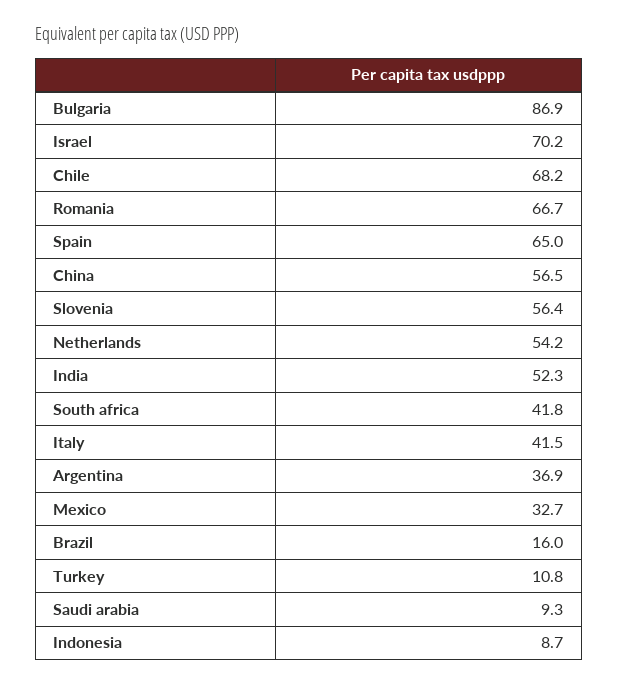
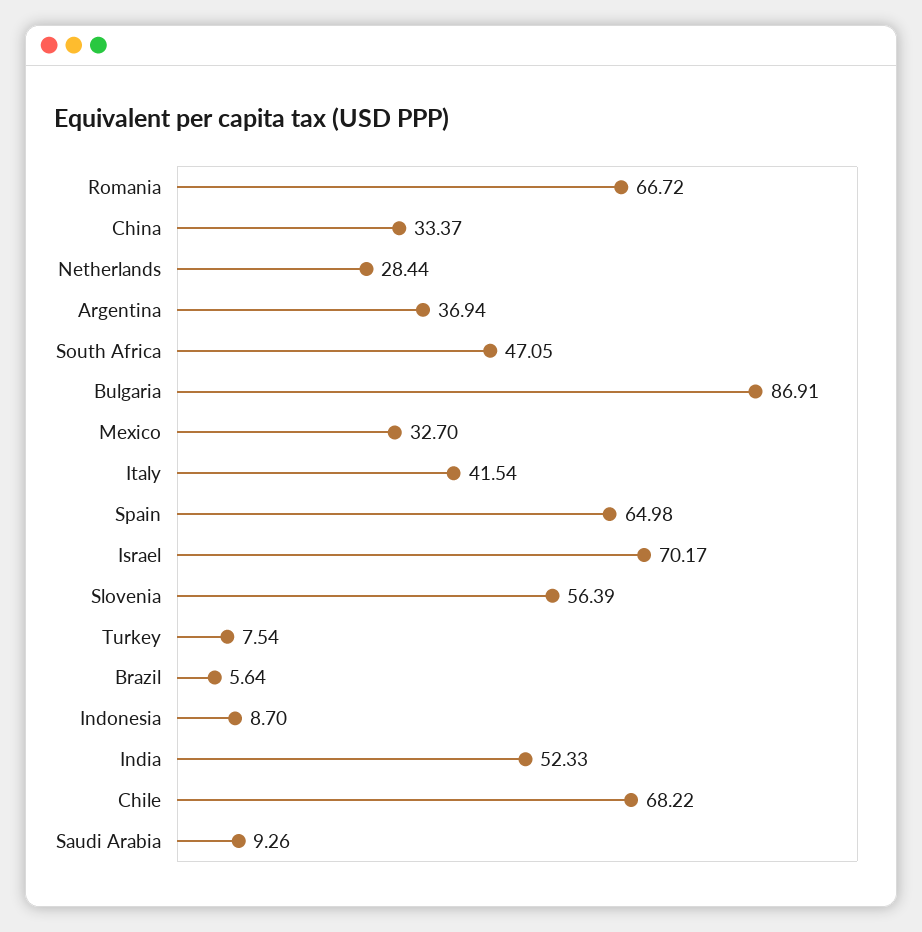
China: 56.5 -> 33.37
Netherlands: 54.2 -> 28.44
South africa: 41.8 -> 47.05
Brazil: 16 -> 5.64
Turkey: 10.8 -> 7.54

